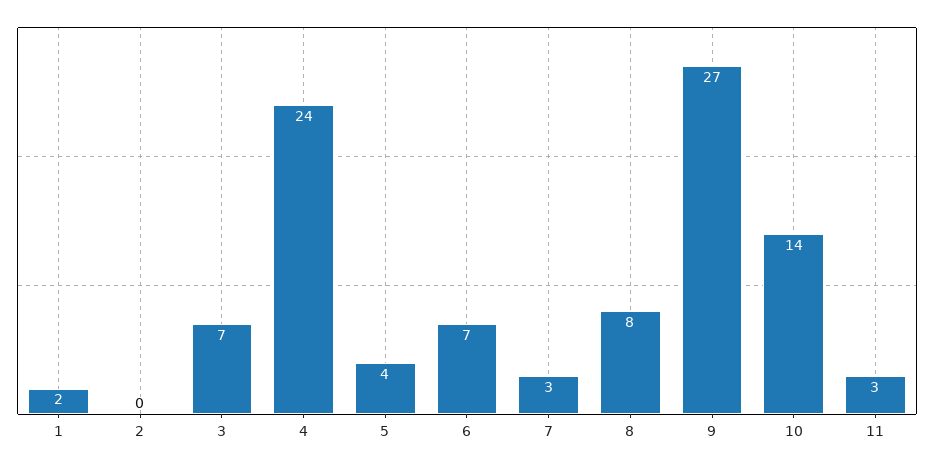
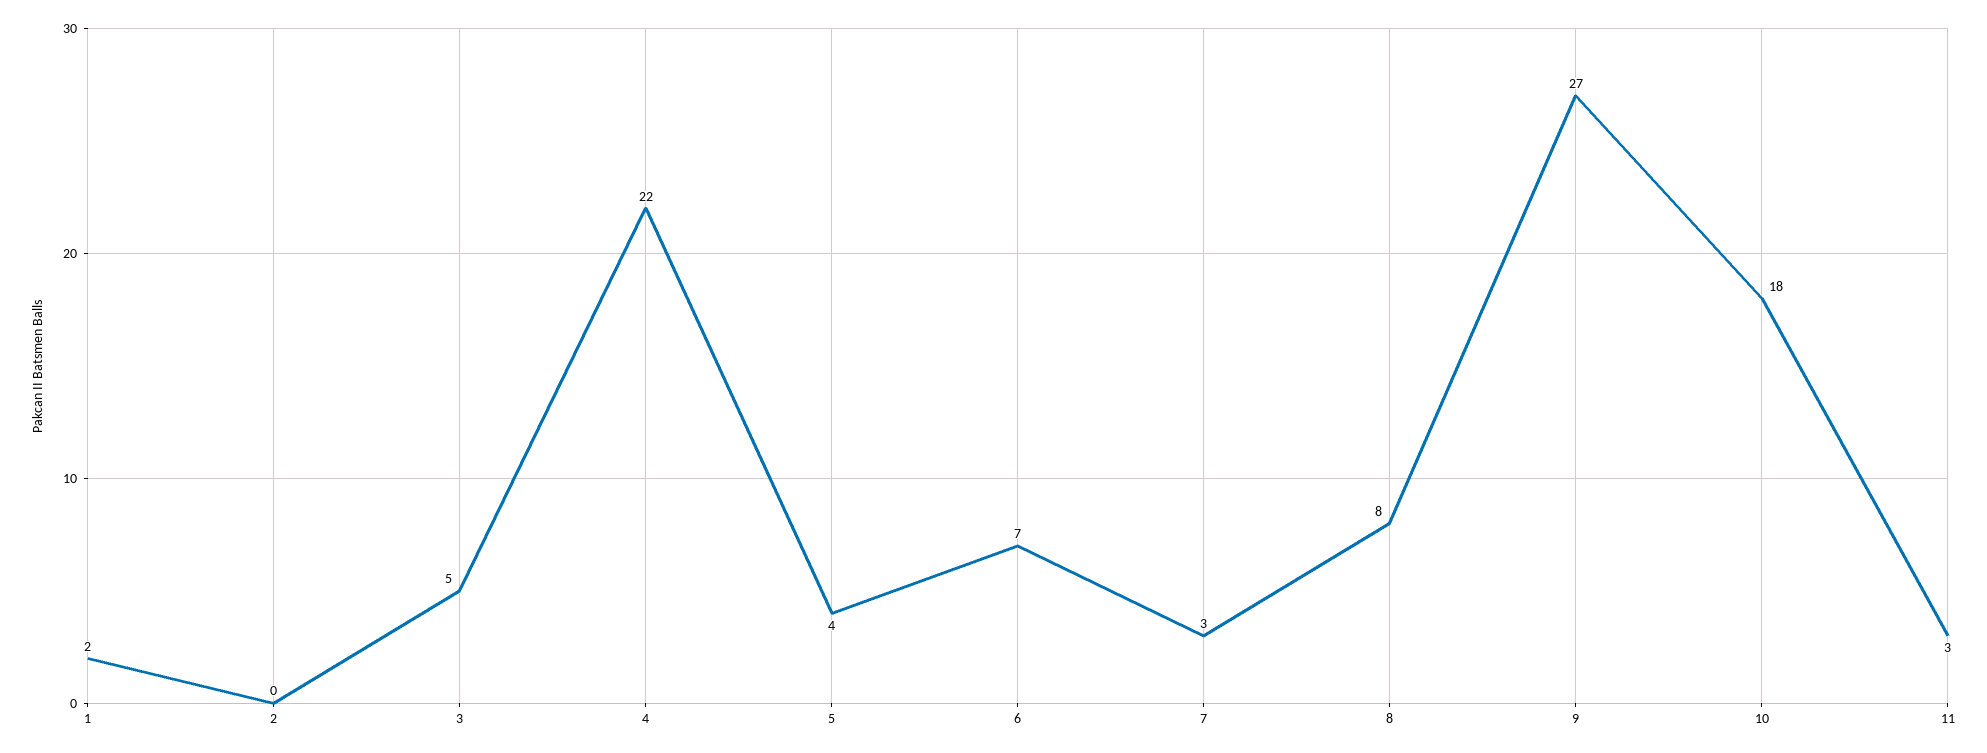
3: 7 -> 5
4: 24 -> 22
10: 14 -> 18

